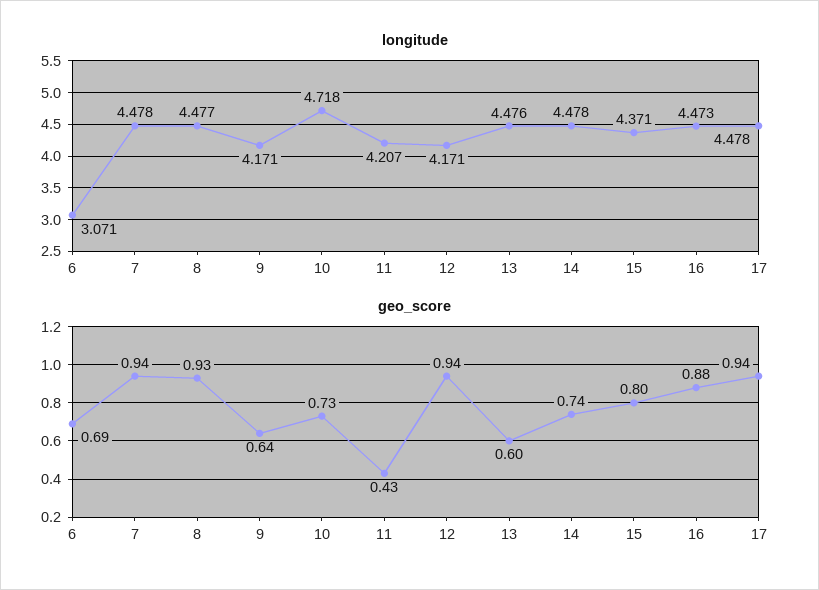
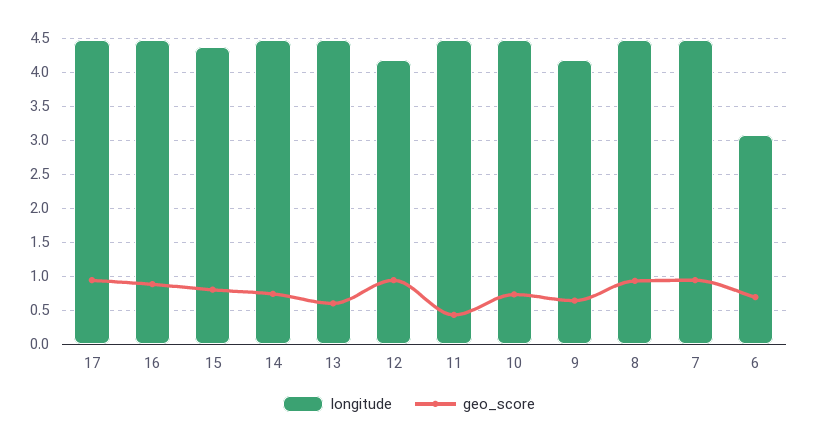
longitude, 10: 4.718 -> 4.5
longitude, 11: 4.207 -> 4.5

